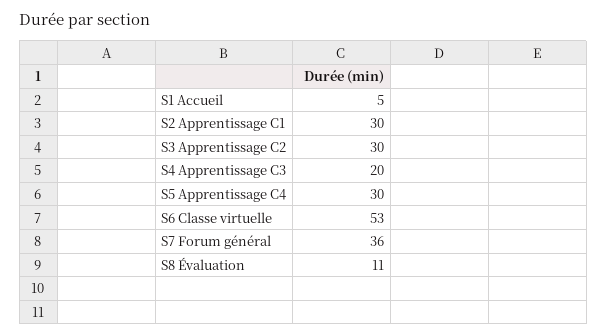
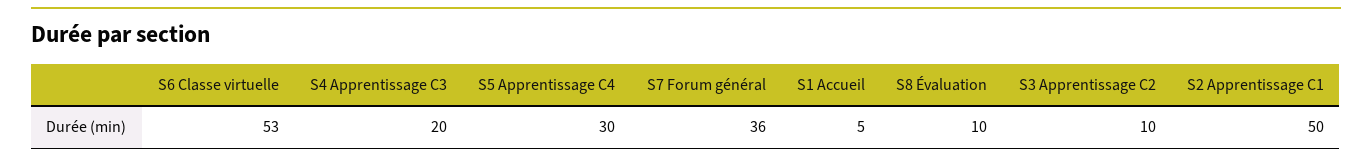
S2 Apprentissage C1: 30 -> 50
S3 Apprentissage C2: 30 -> 10
S8 Évaluation: 11 -> 10

